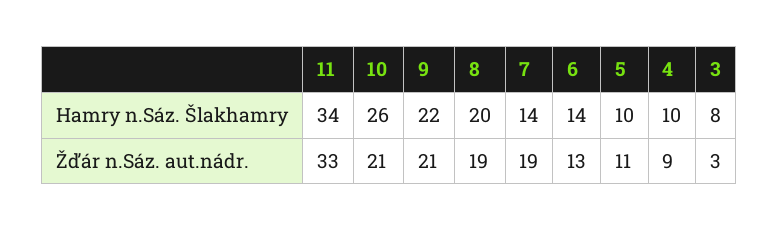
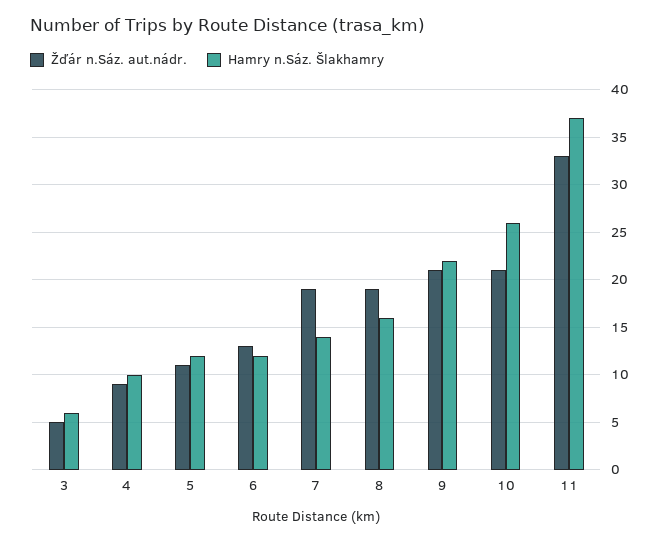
Hamry n.Sáz. Šlakhamry, 11: 34 -> 37
Hamry n.Sáz. Šlakhamry, 8: 20 -> 16
Hamry n.Sáz. Šlakhamry, 6: 14 -> 12
Hamry n.Sáz. Šlakhamry, 5: 10 -> 12
Hamry n.Sáz. Šlakhamry, 3: 8 -> 6
Žďár n.Sáz. aut.nádr., 3: 3 -> 5

